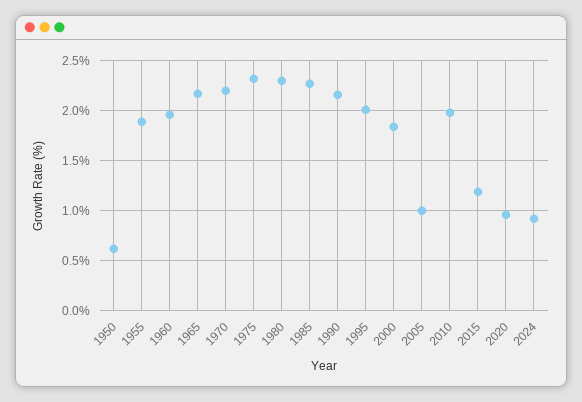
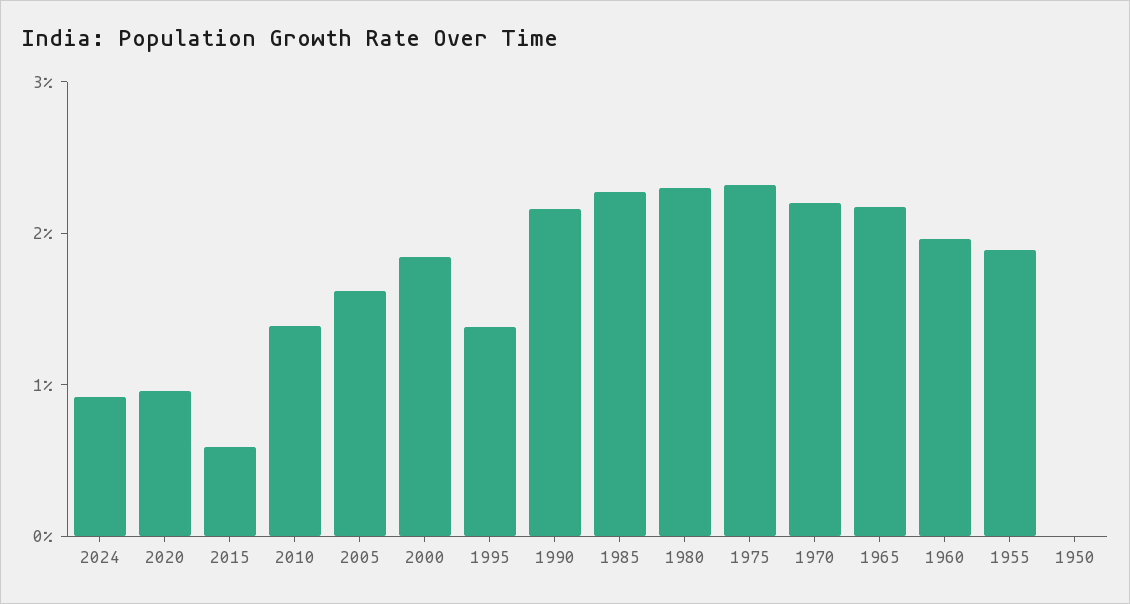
1950: 0.6 -> 0
1995: 2 -> 1.4
2005: 1 -> 1.6
2010: 2 -> 1.4
2015: 1.2 -> 0.6

